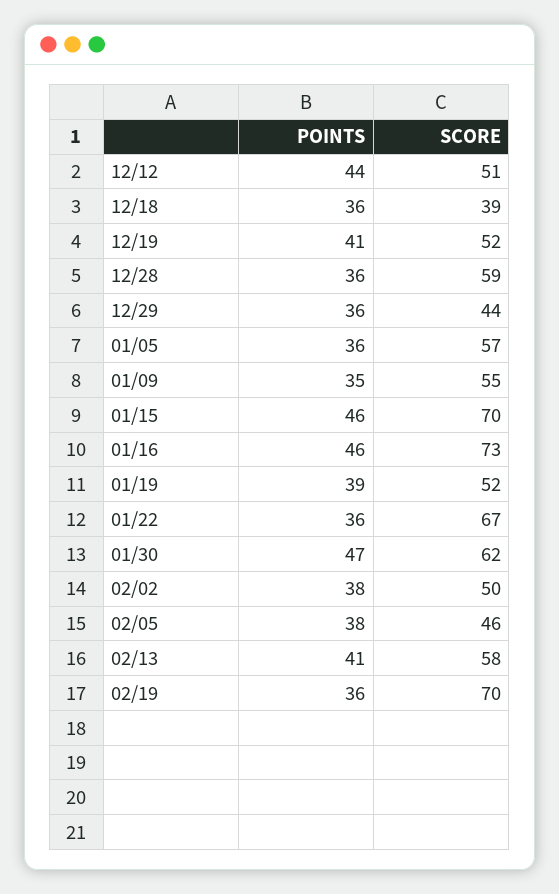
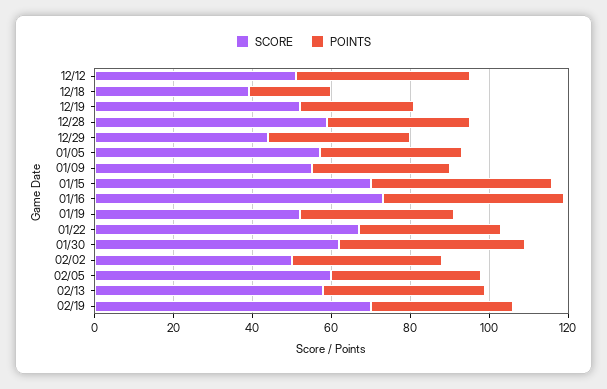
POINTS, 12/18: 36 -> 20
POINTS, 12/19: 41 -> 30
SCORE, 02/05: 46 -> 60

